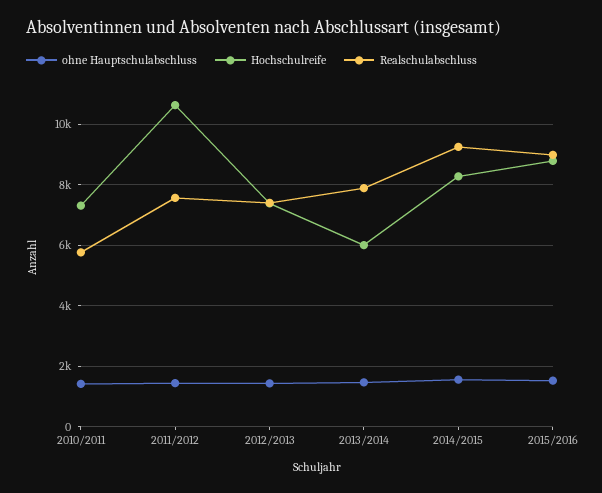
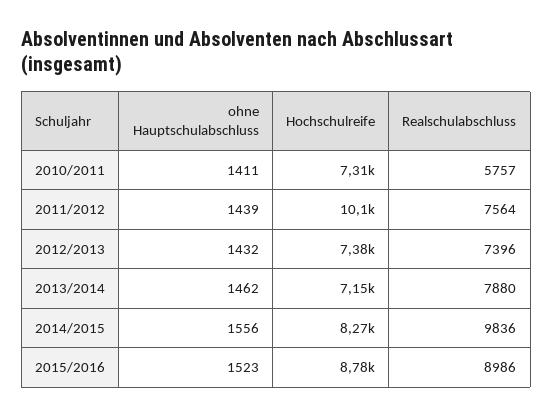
Hochschulreife, 2011/2012: 10600 -> 10100
Hochschulreife, 2013/2014: 6000 -> 7150
Realschulabschluss, 2014/2015: 9200 -> 9836

